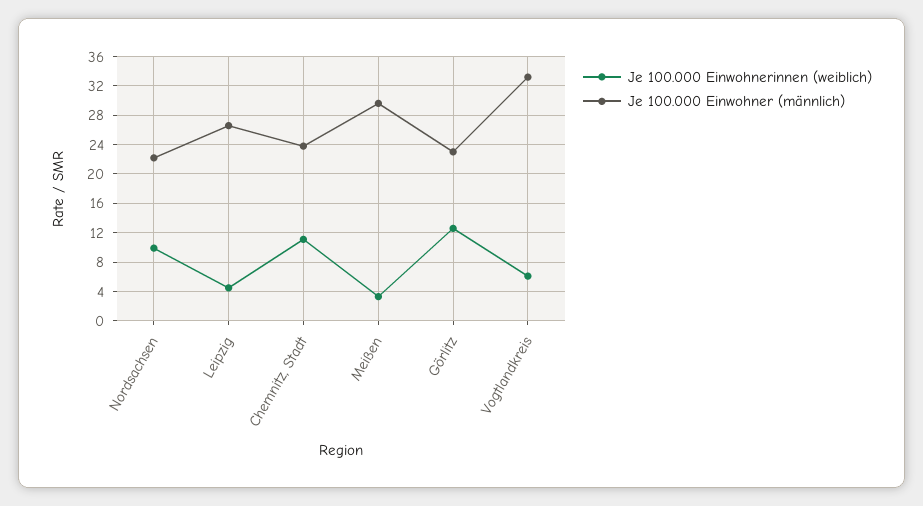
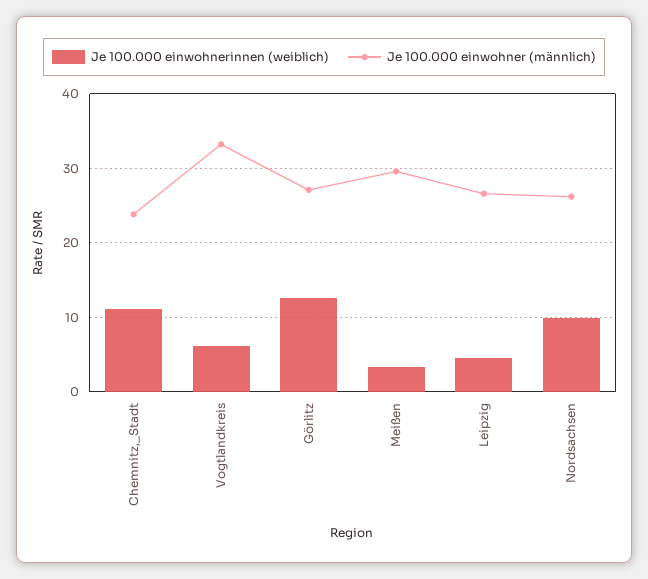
Je 100.000 Einwohner (männlich), Nordsachsen: 22 -> 26
Je 100.000 Einwohner (männlich), Görlitz: 23 -> 27

